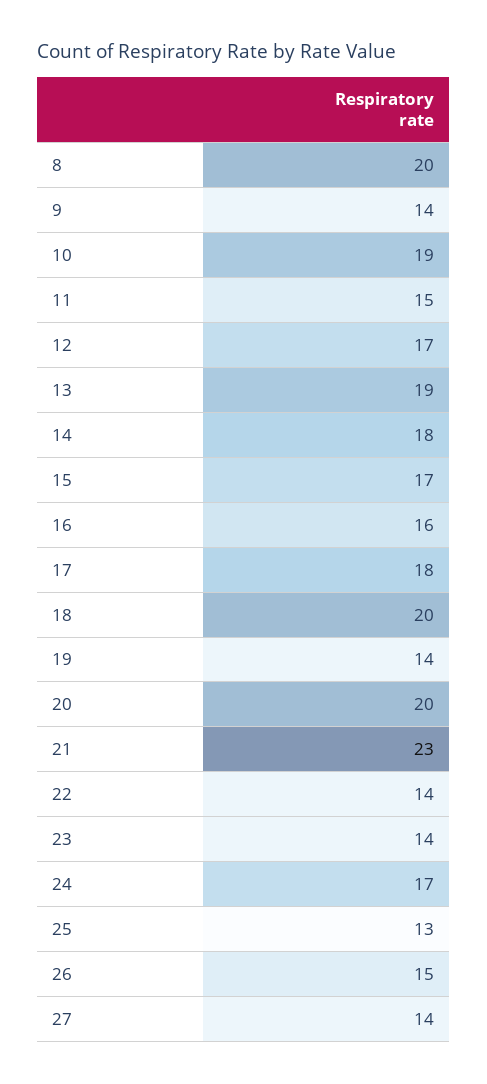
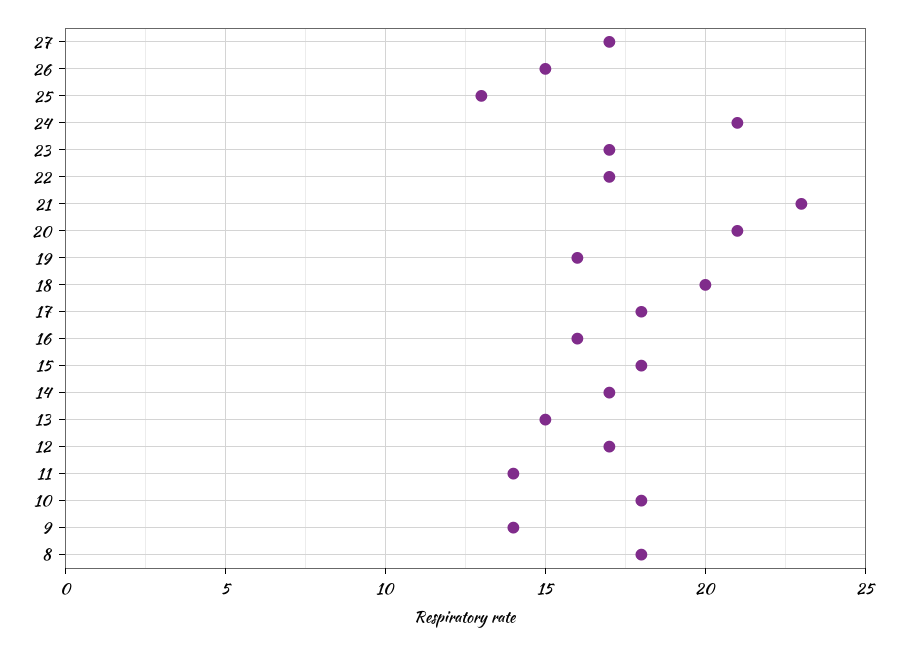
8: 20 -> 18
10: 19 -> 18
11: 15 -> 14
13: 19 -> 15
14: 18 -> 17
15: 17 -> 18
19: 14 -> 16
20: 20 -> 21
22: 14 -> 17
23: 14 -> 17
24: 17 -> 21
27: 14 -> 17

